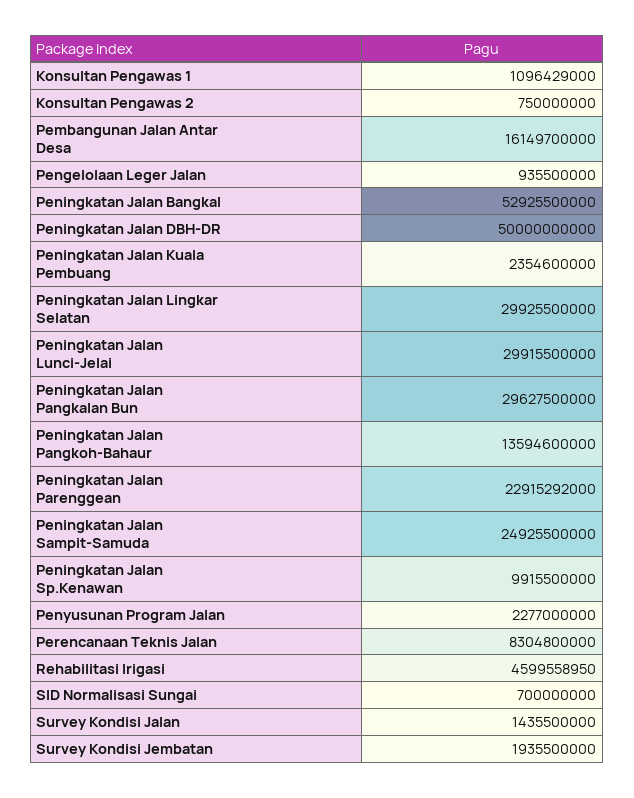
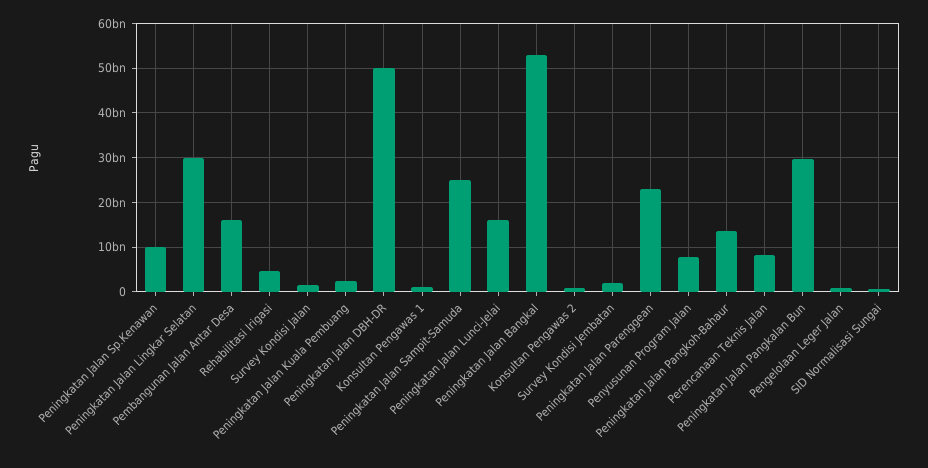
Peningkatan Jalan Lunci-Jelai: 29915500000 -> 16000000000
Penyusunan Program Jalan: 2277000000 -> 8000000000

